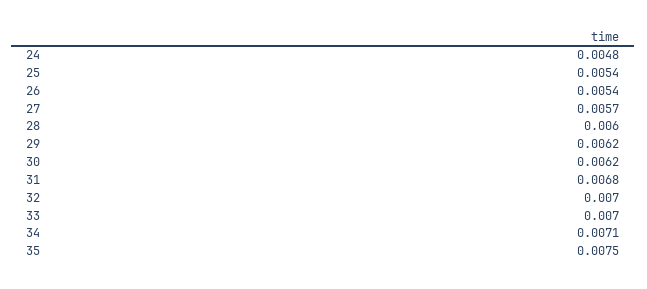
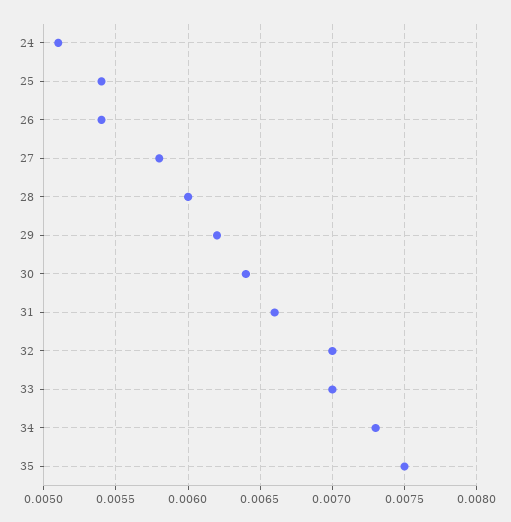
24: 0.0048 -> 0.0051
27: 0.0057 -> 0.0058
30: 0.0062 -> 0.0064
31: 0.0068 -> 0.0066
34: 0.0071 -> 0.0073

